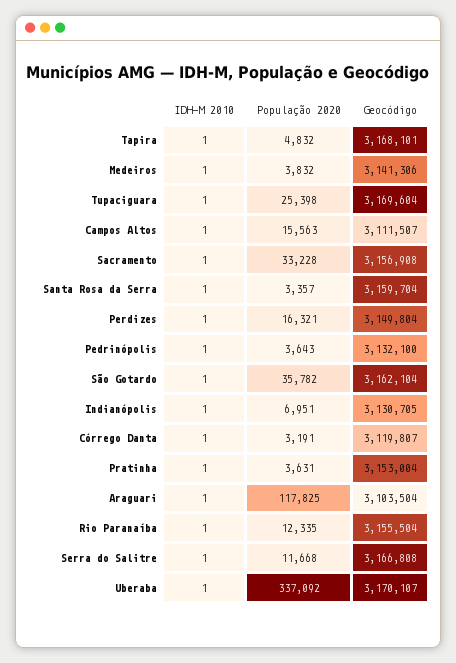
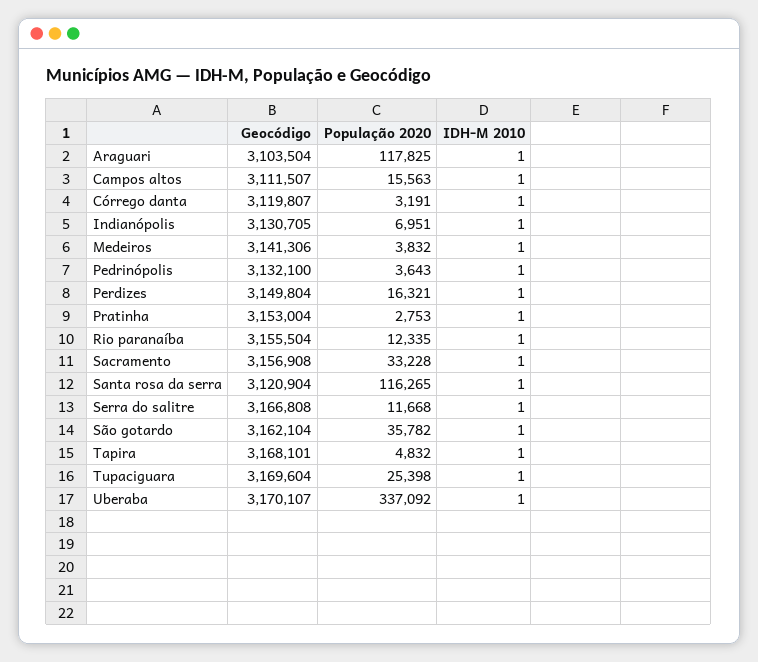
População 2020, Santa Rosa da Serra: 3357 -> 116265
Geocódigo, Santa Rosa da Serra: 3159704 -> 3120904
População 2020, Pratinha: 3631 -> 2753

